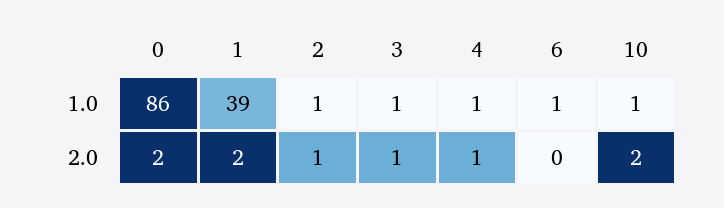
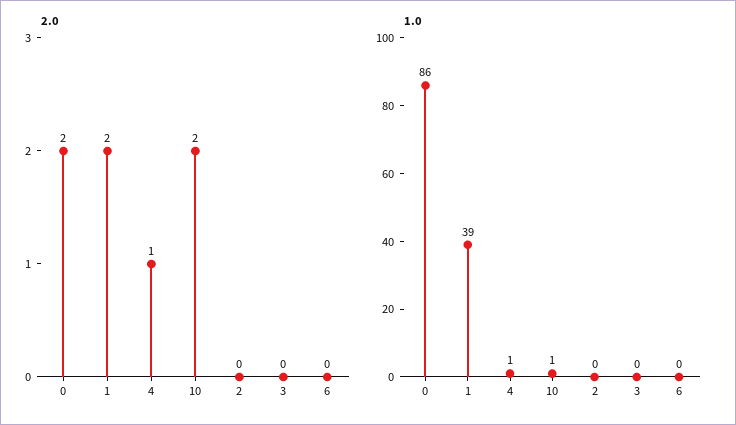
1.0, 2: 1 -> 0
1.0, 3: 1 -> 0
1.0, 6: 1 -> 0
2.0, 2: 1 -> 0
2.0, 3: 1 -> 0

